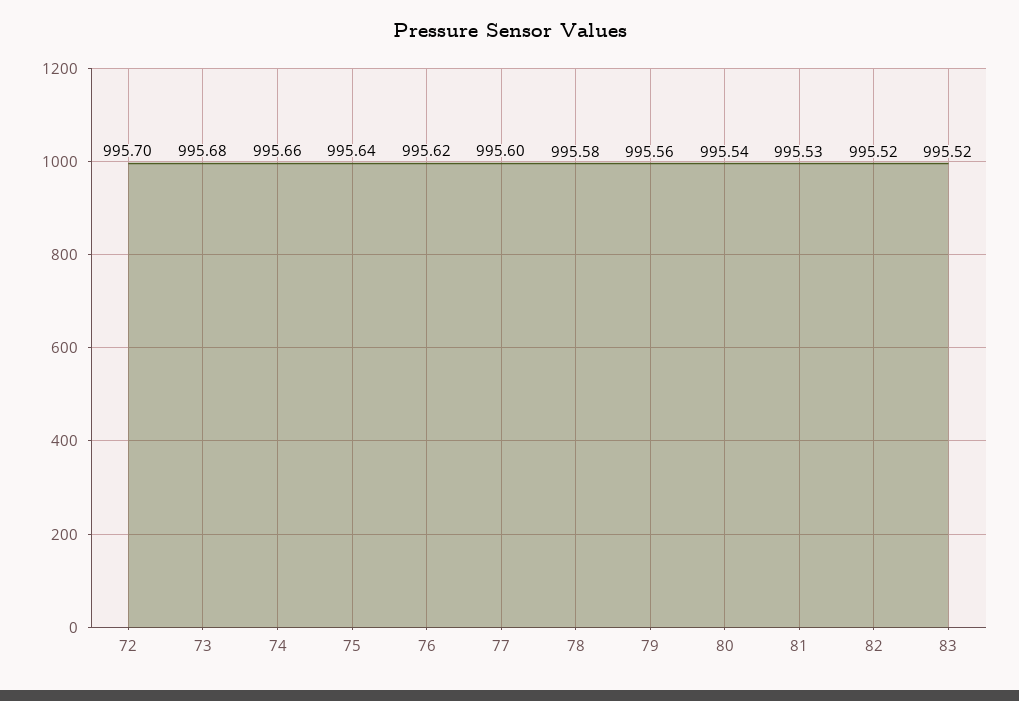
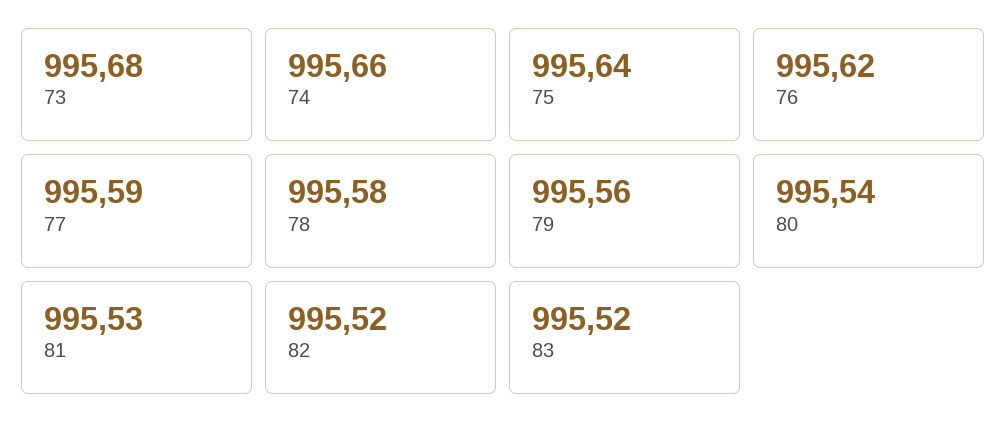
72: 995.7 -> none
77: 995.6 -> 995.59

